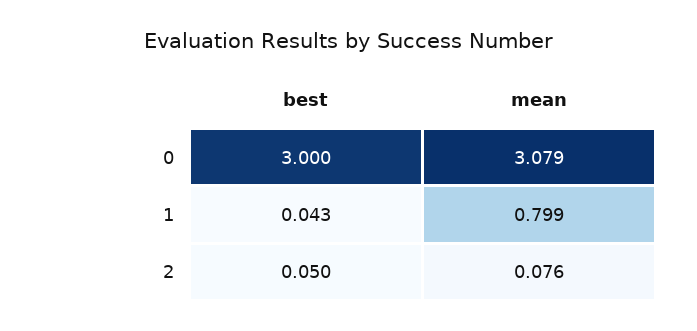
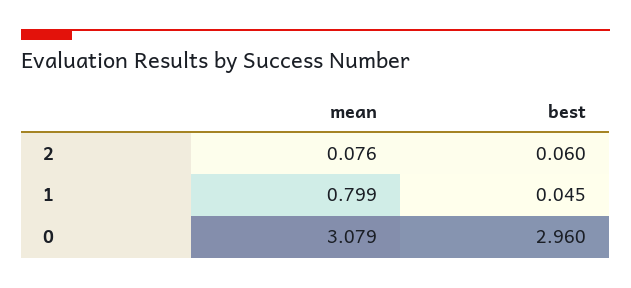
best, 0: 3 -> 2.96
best, 1: 0.043 -> 0.045
best, 2: 0.05 -> 0.06

